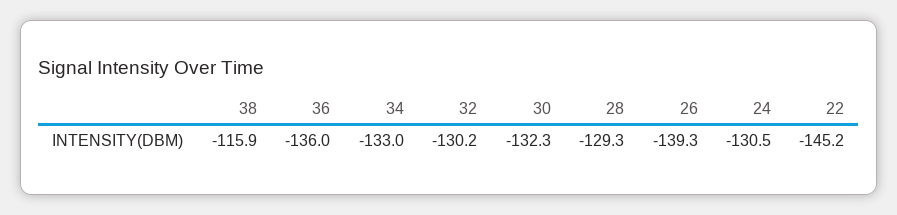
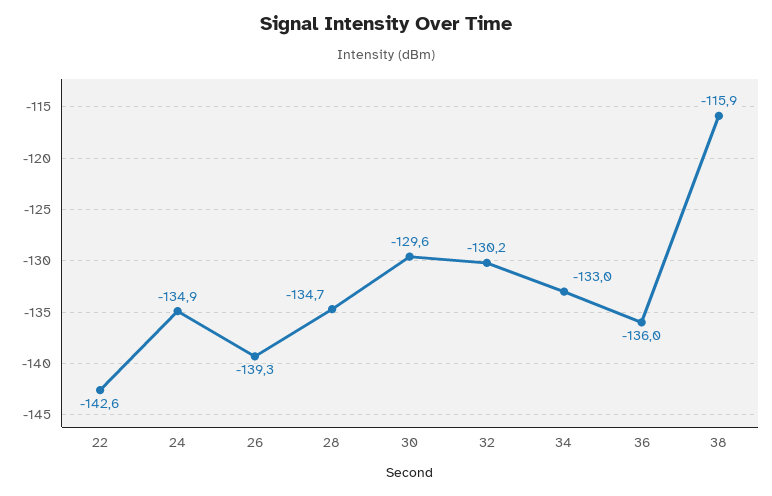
30: -132.3 -> -129.6
28: -129.3 -> -134.7
24: -130.5 -> -134.9
22: -145.2 -> -142.6

